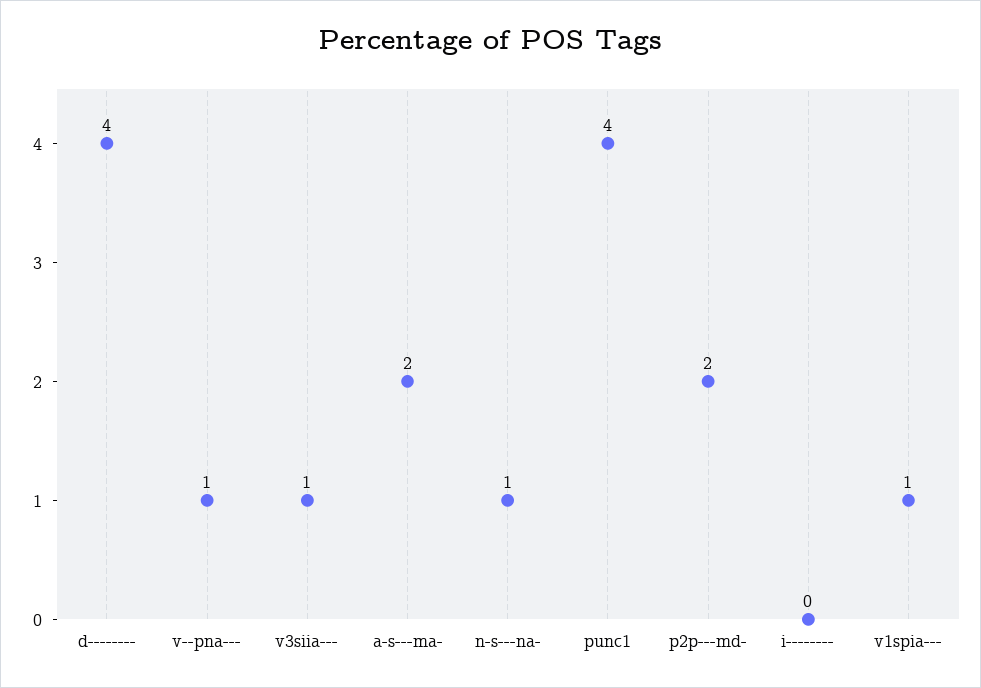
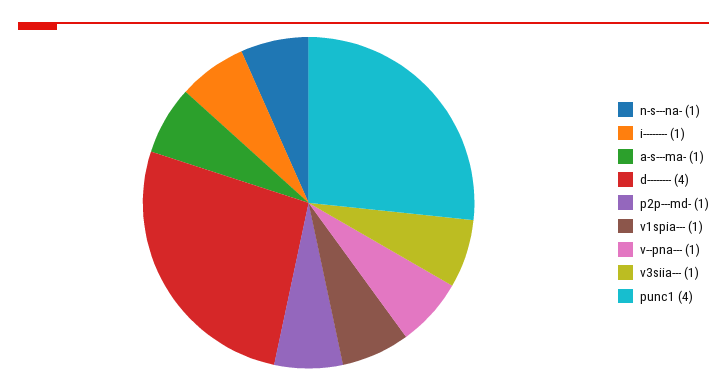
a-s---ma-: 2 -> 1
p2p---md-: 2 -> 1
i--------: 0 -> 1

